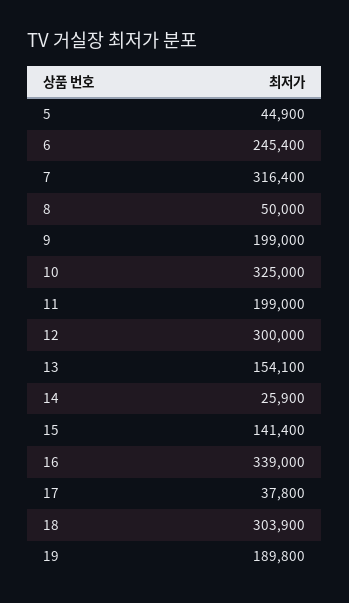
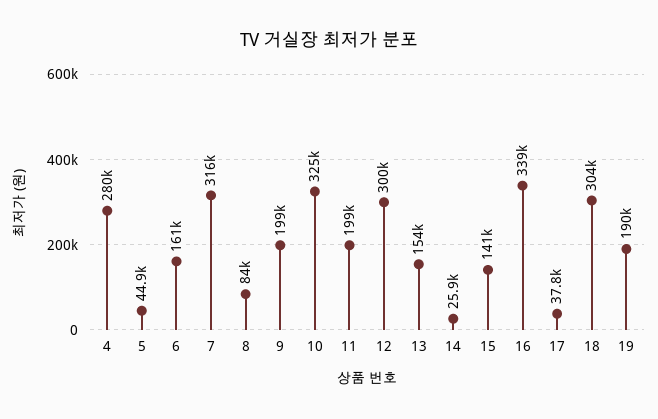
6: 245400 -> 161000
8: 50000 -> 84000
4: none -> 280000

